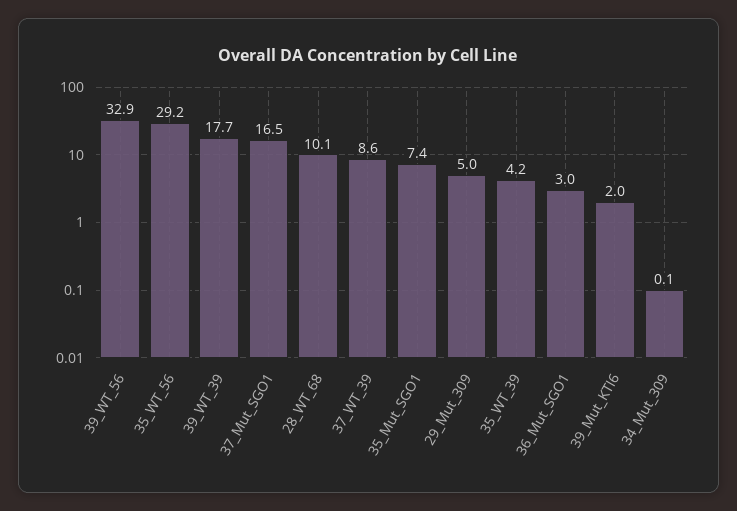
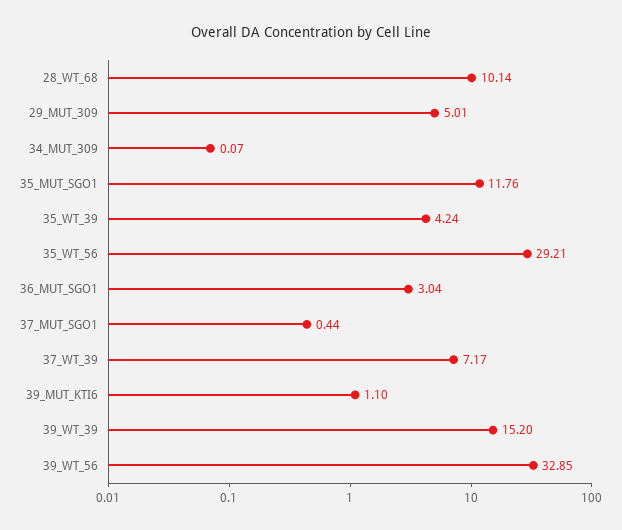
39_WT_39: 17.7 -> 15.2
37_Mut_SGO1: 16.5 -> 0.44
37_WT_39: 8.6 -> 7.17
35_Mut_SGO1: 7.4 -> 11.76
39_Mut_KTI6: 2 -> 1.1

